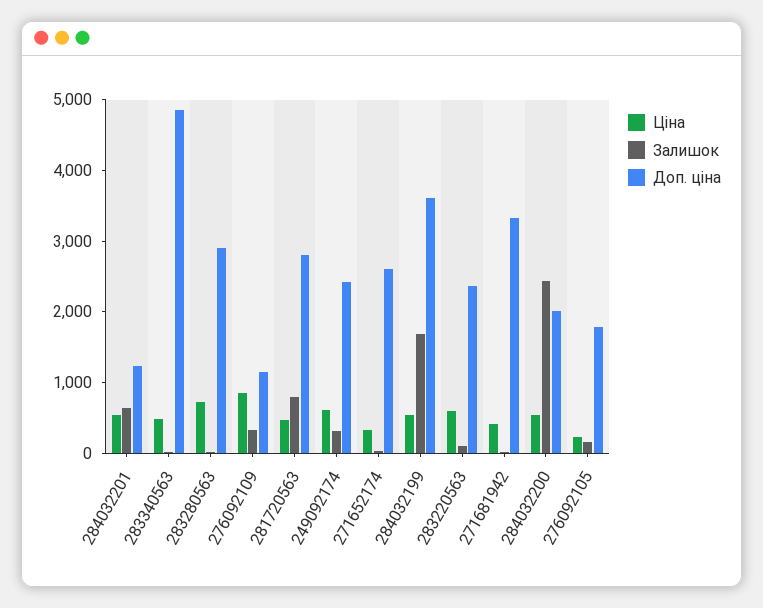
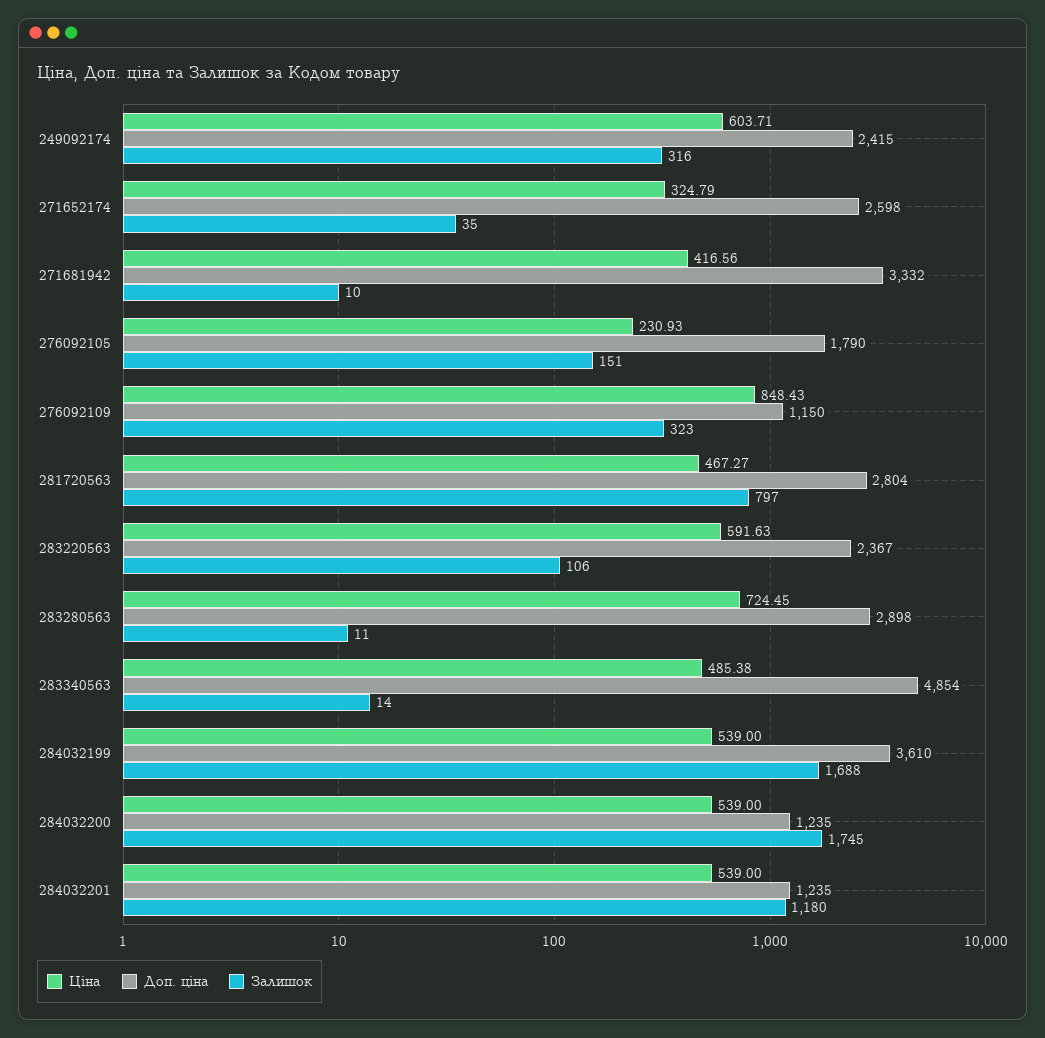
Залишок, 284032201: 600 -> 1180
Залишок, 284032200: 2400 -> 1745
Доп. ціна, 284032200: 2000 -> 1235

